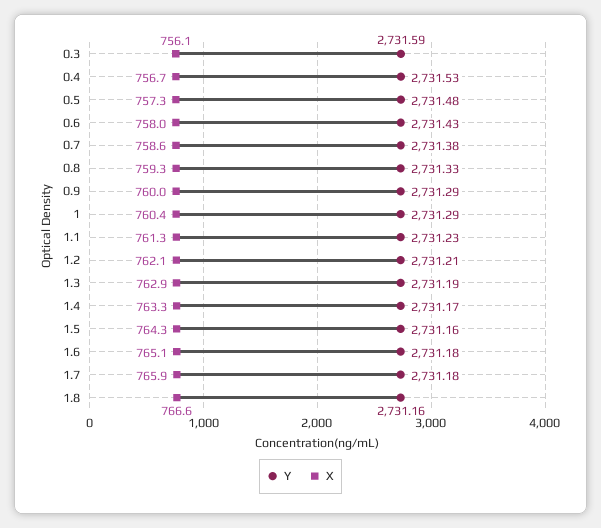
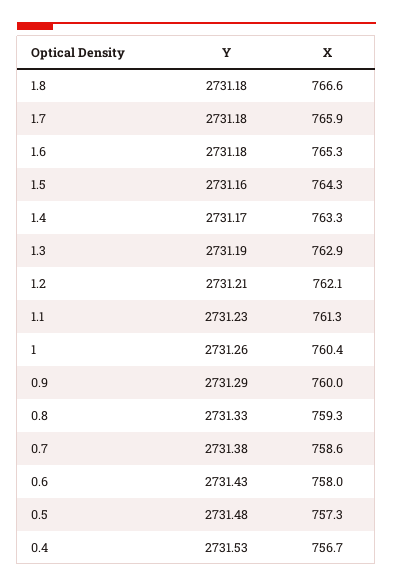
Y, 0.3: 2731.59 -> none
X, 0.3: 756.1 -> none
Y, 1: 2731.29 -> 2731.26
X, 1.6: 765.1 -> 765.3
Y, 1.8: 2731.16 -> 2731.18

